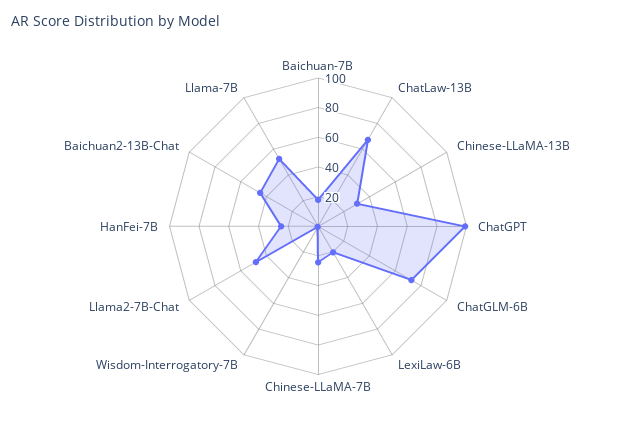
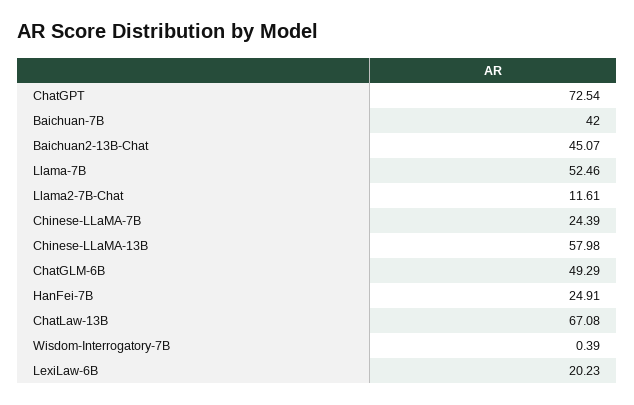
Baichuan-7B: 20 -> 42
Chinese-LLaMA-13B: 30 -> 57.98
ChatGPT: 100 -> 72.54
ChatGLM-6B: 70 -> 49.29
Llama2-7B-Chat: 50 -> 11.61

